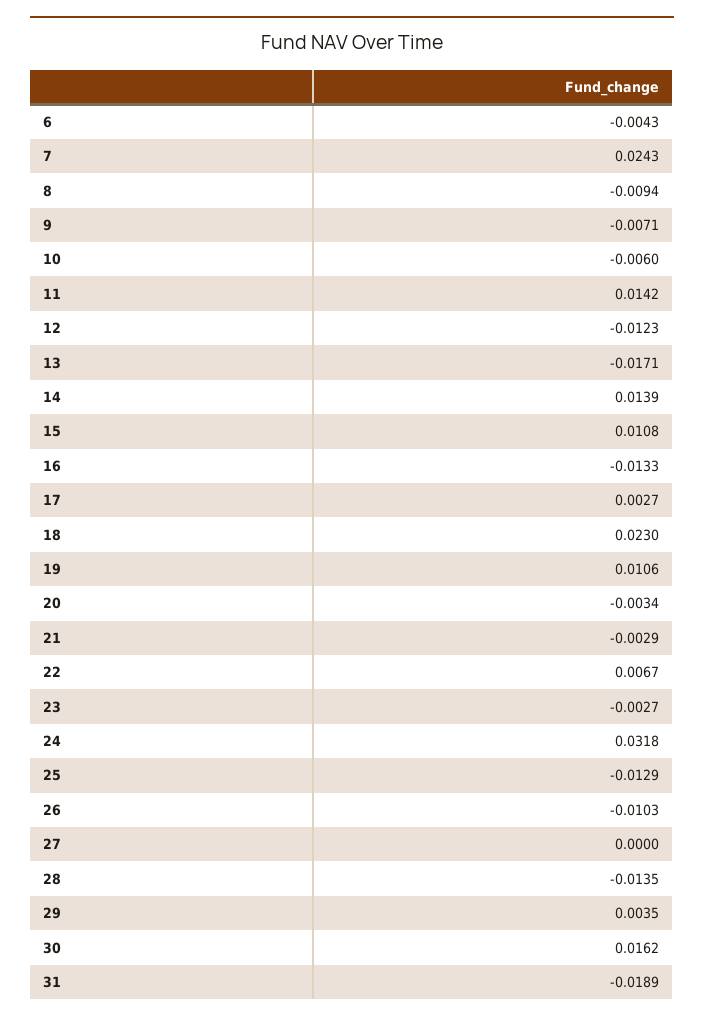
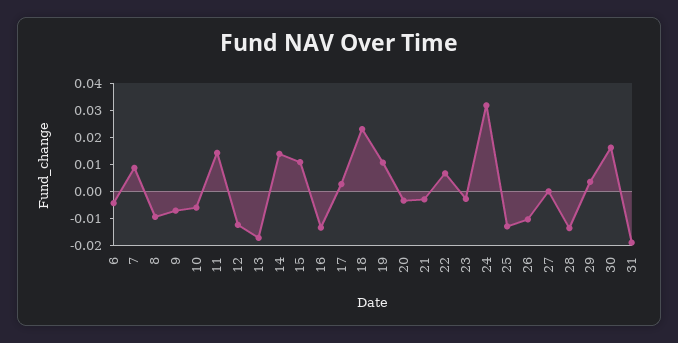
7: 0.0243 -> 0.01

